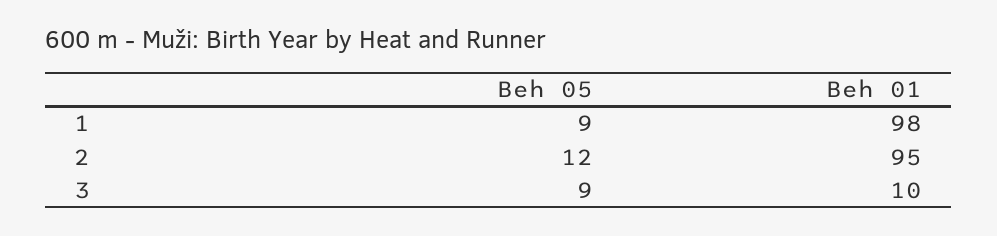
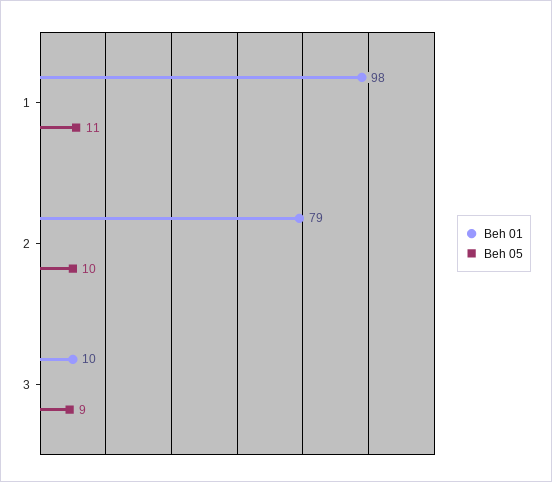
Beh 05, 1: 9 -> 11
Beh 05, 2: 12 -> 10
Beh 01, 2: 95 -> 79

